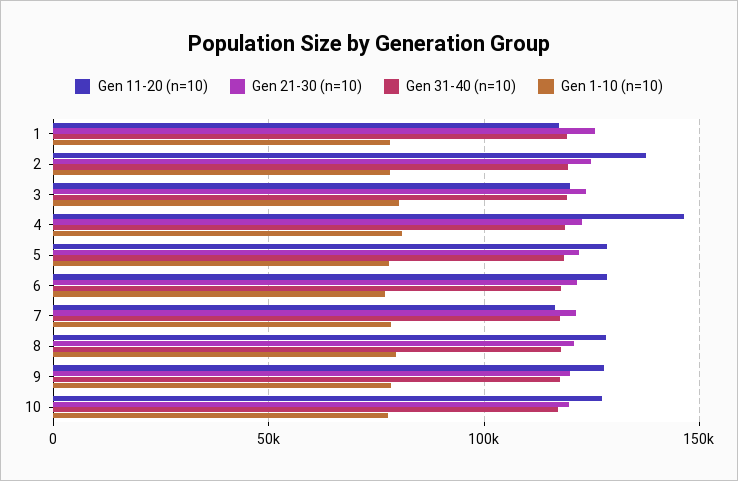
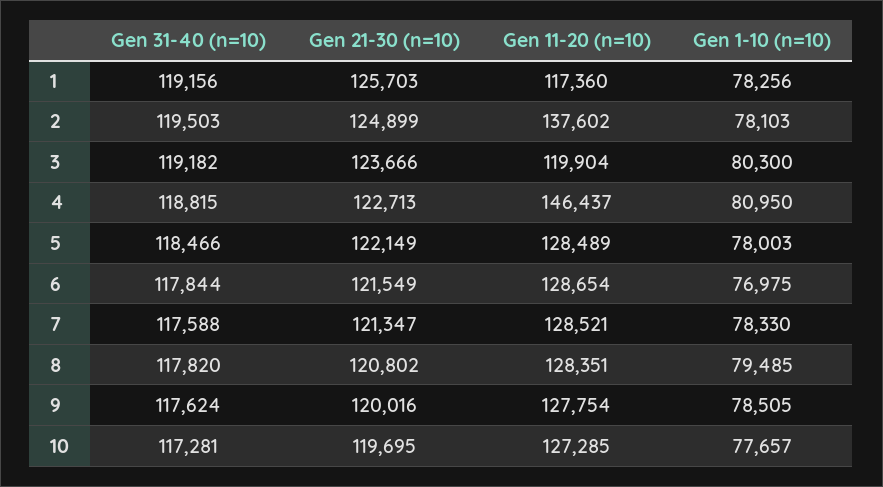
Gen 11-20 (n=10), 7: 115000 -> 128521

